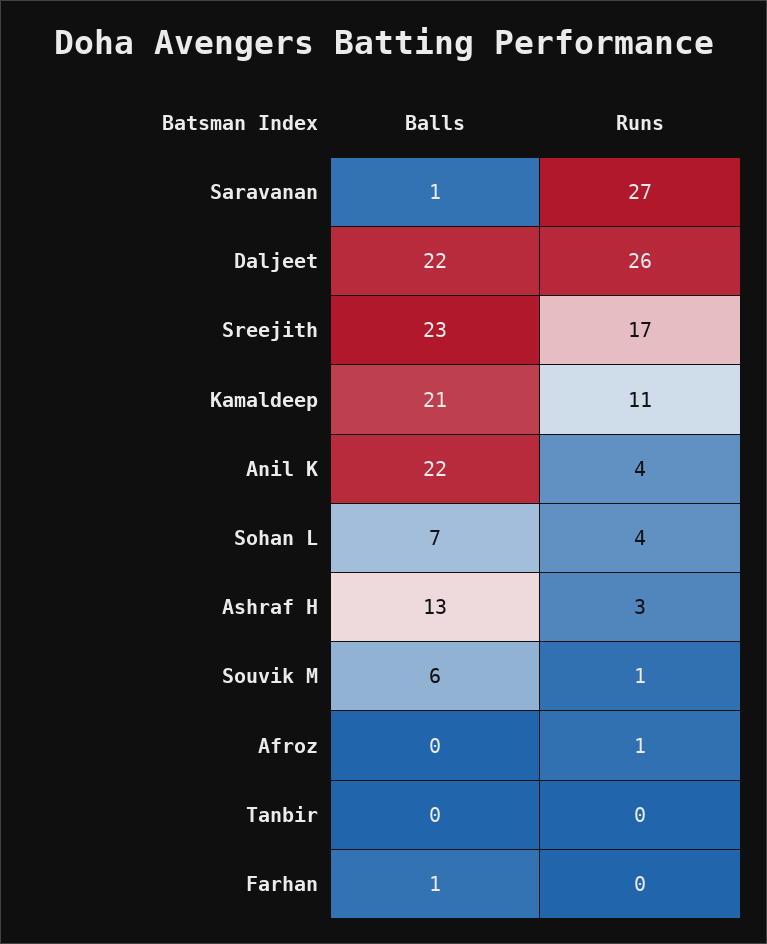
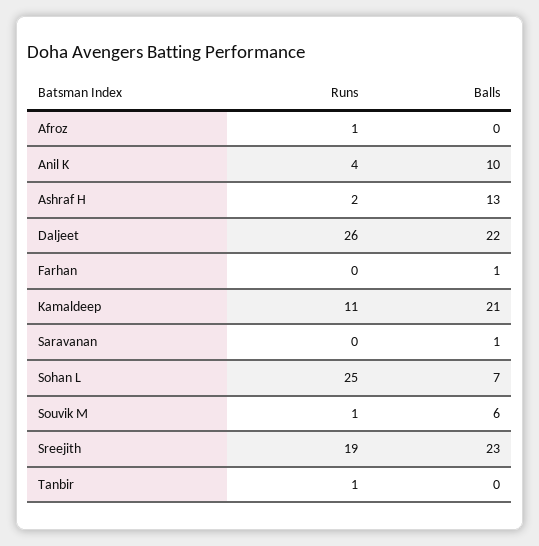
Runs, Saravanan: 27 -> 0
Runs, Sreejith: 17 -> 19
Balls, Anil K: 22 -> 10
Runs, Sohan L: 4 -> 25
Runs, Ashraf H: 3 -> 2
Runs, Tanbir: 0 -> 1

